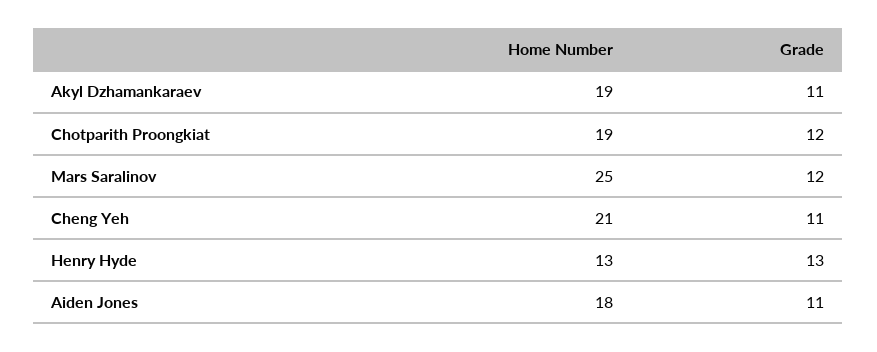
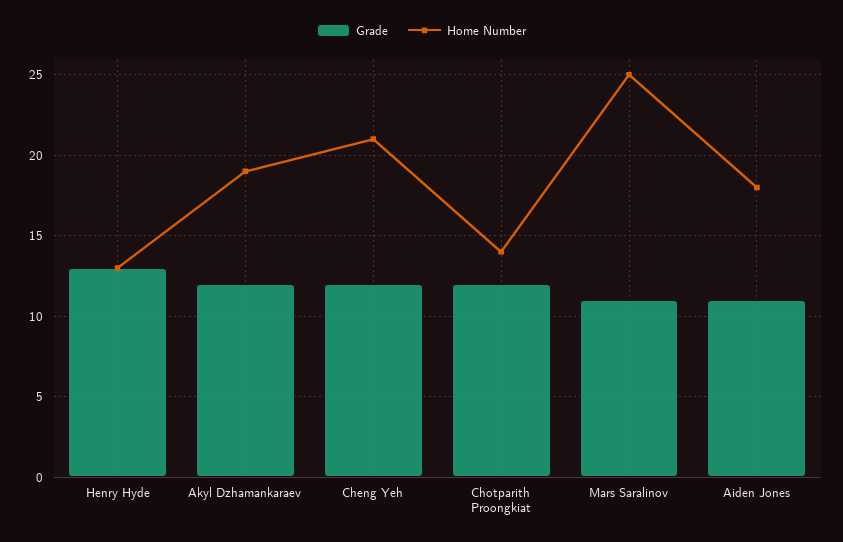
Grade, Akyl Dzhamankaraev: 11 -> 12
Home Number, Chotparith Proongkiat: 19 -> 14
Grade, Mars Saralinov: 12 -> 11
Grade, Cheng Yeh: 11 -> 12

